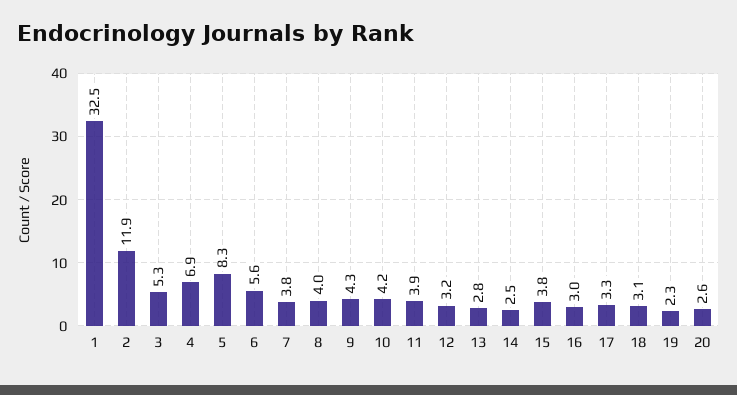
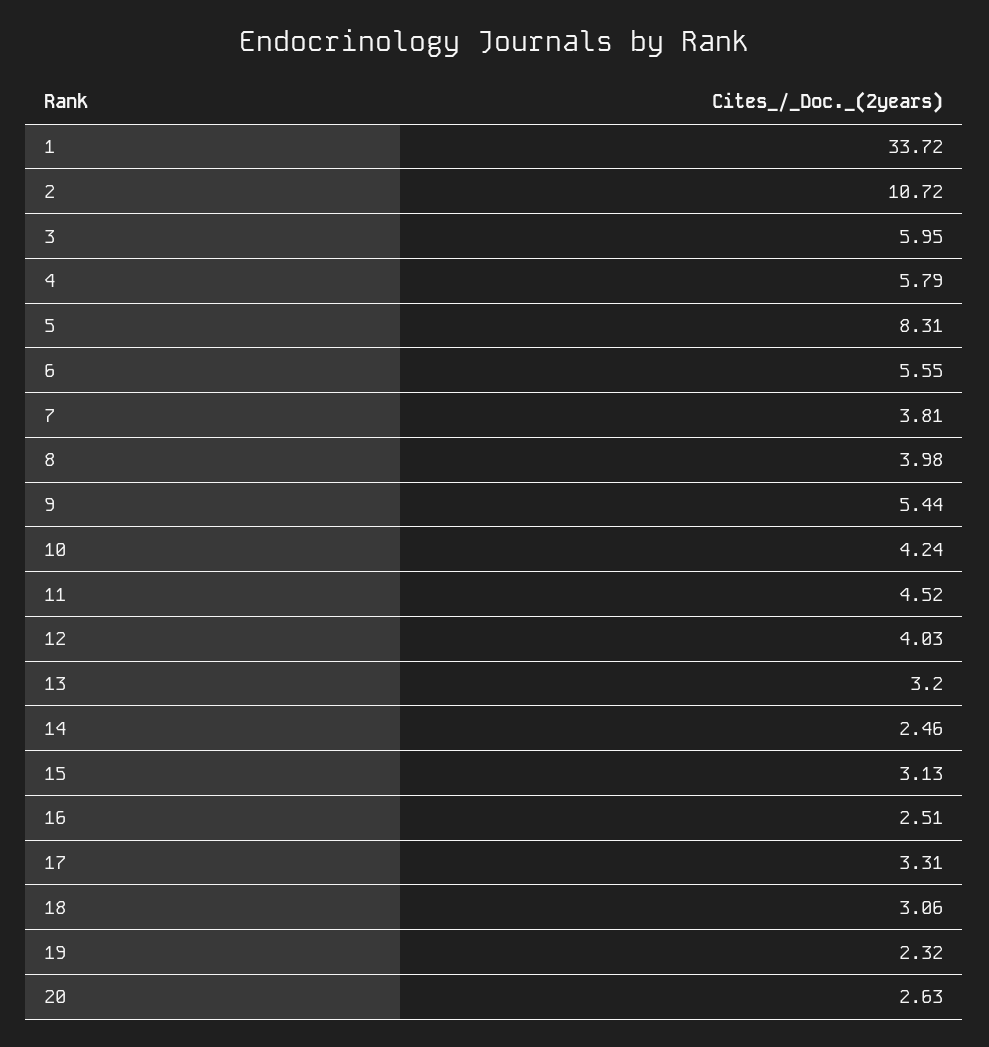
1: 32.5 -> 33.72
2: 11.9 -> 10.72
3: 5.3 -> 5.95
4: 6.9 -> 5.79
9: 4.3 -> 5.44
11: 3.9 -> 4.52
12: 3.2 -> 4.03
13: 2.8 -> 3.2
15: 3.8 -> 3.13
16: 3 -> 2.51

